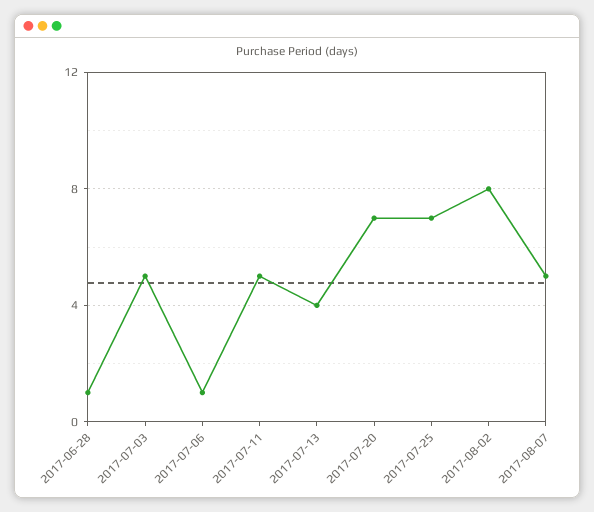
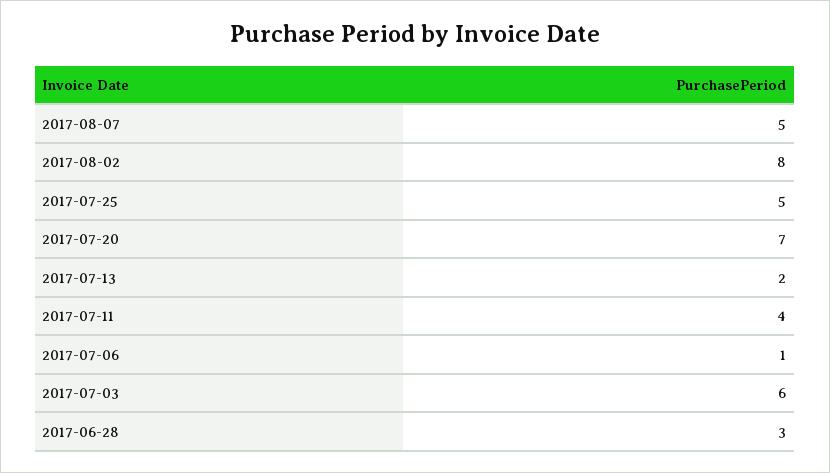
2017-06-28: 1 -> 3
2017-07-03: 5 -> 6
2017-07-11: 5 -> 4
2017-07-13: 4 -> 2
2017-07-25: 7 -> 5

